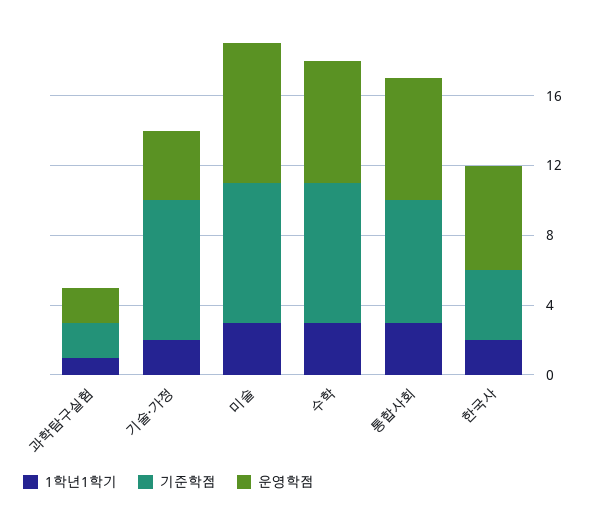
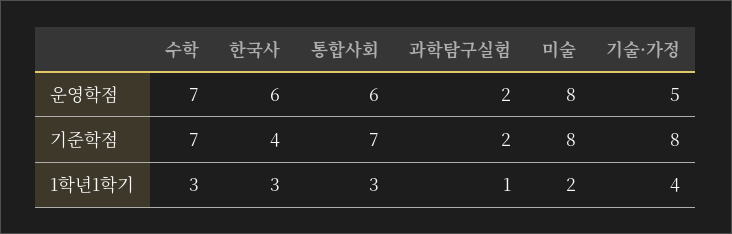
1학년1학기, 기술·가정: 2 -> 4
운영학점, 기술·가정: 4 -> 5
1학년1학기, 미술: 3 -> 2
기준학점, 수학: 8 -> 7
운영학점, 통합사회: 7 -> 6
1학년1학기, 한국사: 2 -> 3

